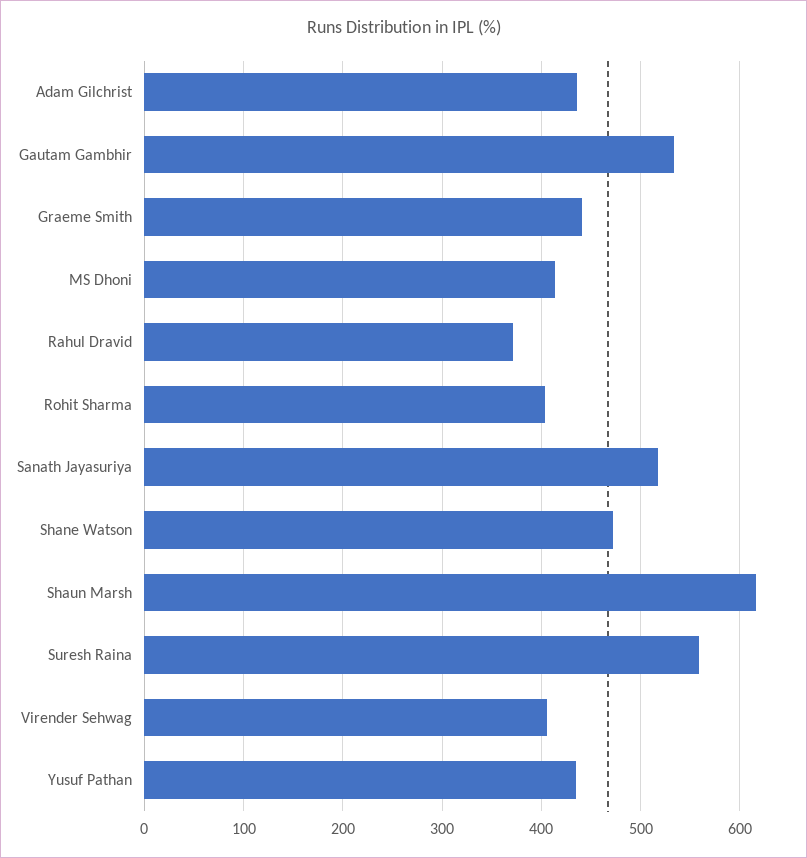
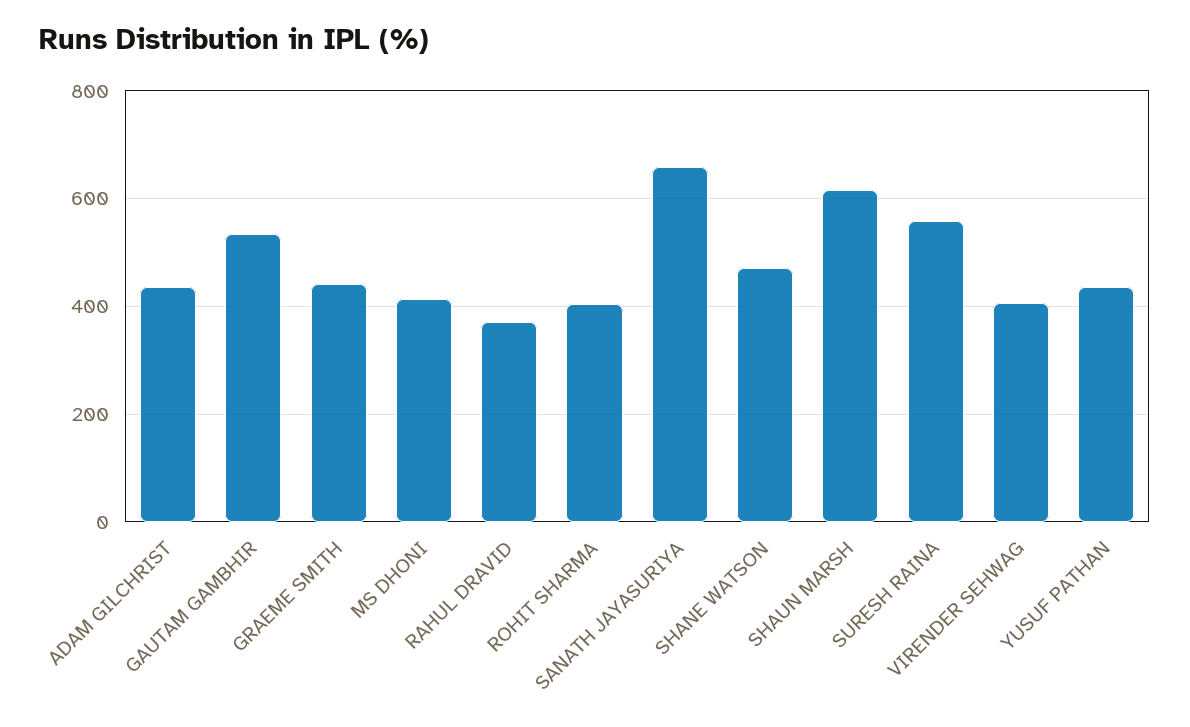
Sanath Jayasuriya: 520 -> 660

